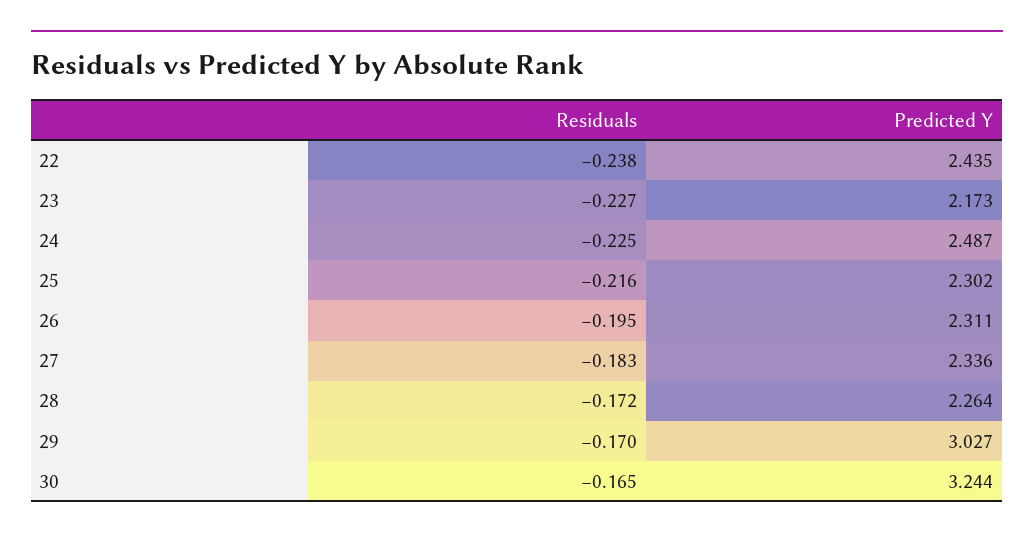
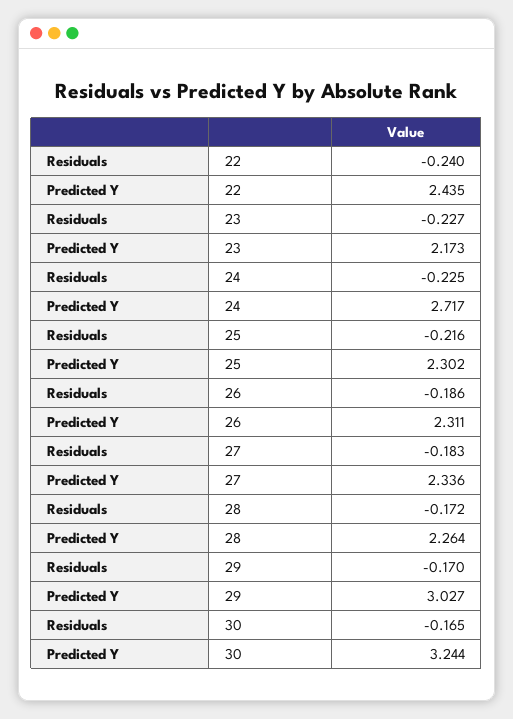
Residuals, 22: -0.238 -> -0.24
Predicted Y, 24: 2.487 -> 2.717
Residuals, 26: -0.195 -> -0.186

